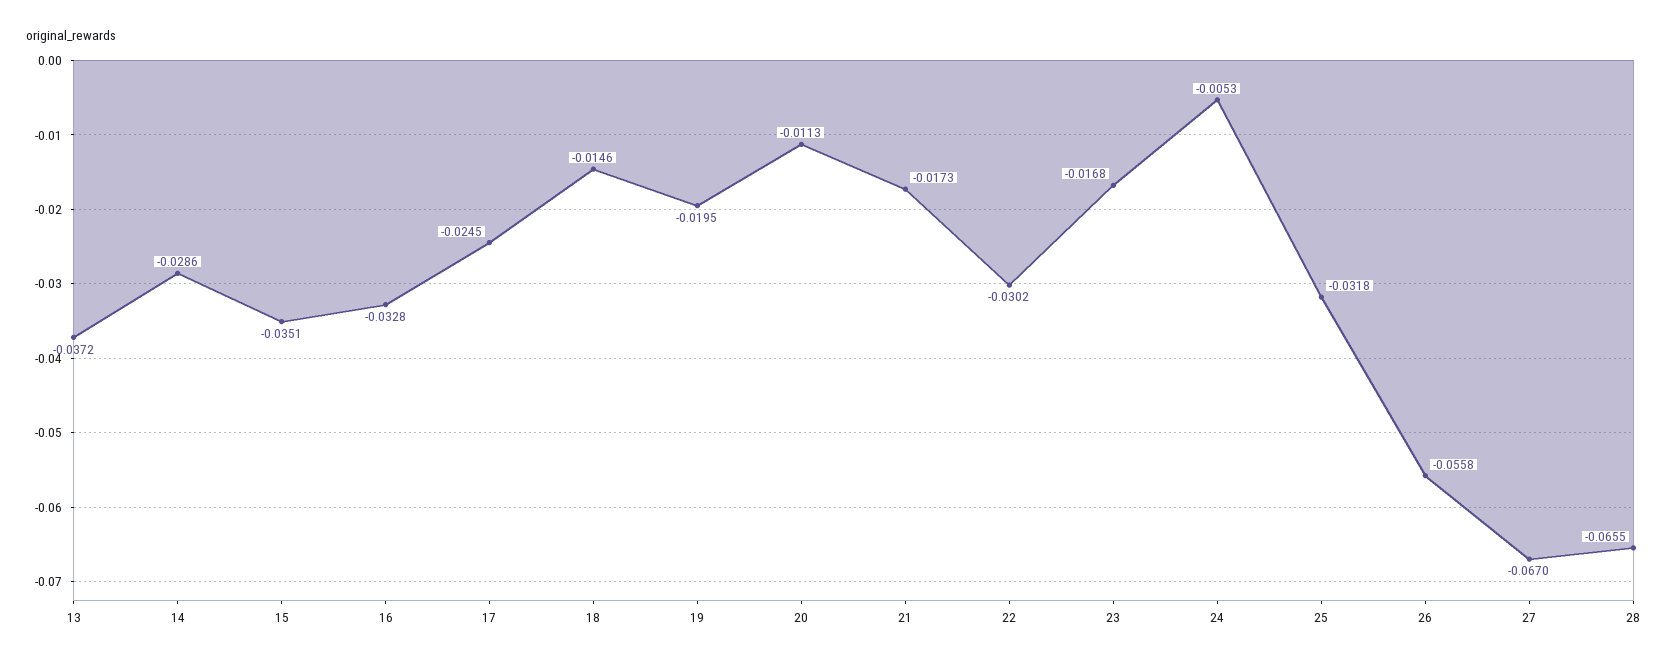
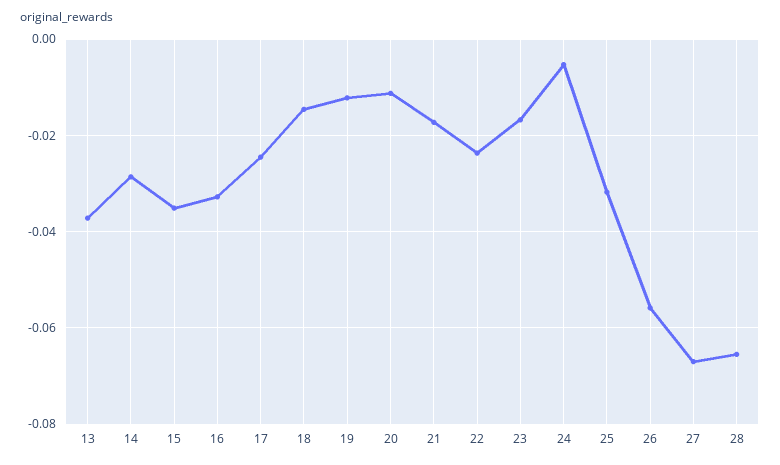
19: -0.0195 -> -0.012
22: -0.0302 -> -0.024

